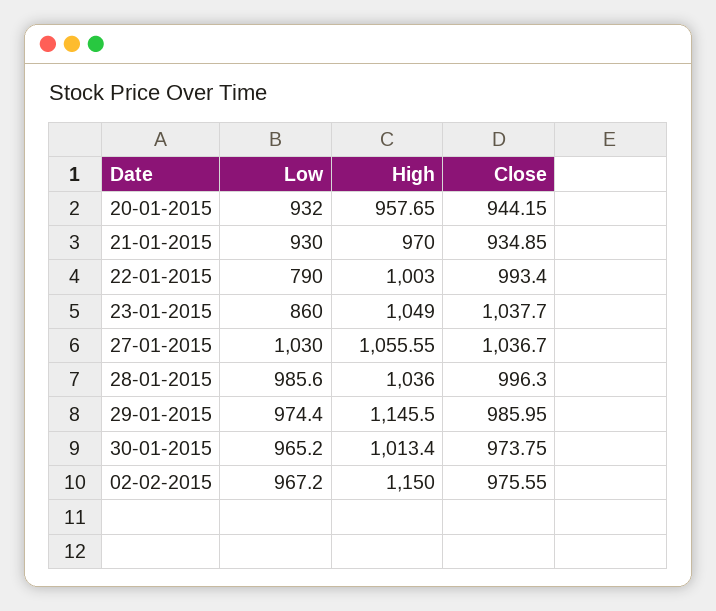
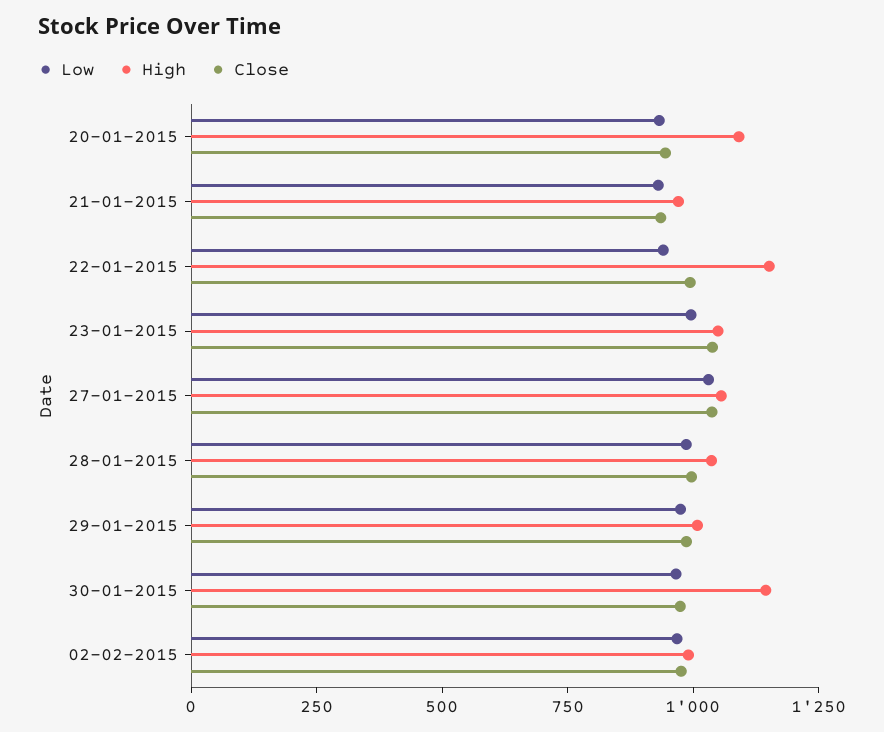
High, 20-01-2015: 957.65 -> 1100
Low, 22-01-2015: 790 -> 950
High, 22-01-2015: 1003 -> 1150
Low, 23-01-2015: 860 -> 1000
High, 29-01-2015: 1145.5 -> 1000
High, 30-01-2015: 1013.4 -> 1150
High, 02-02-2015: 1150 -> 1000

